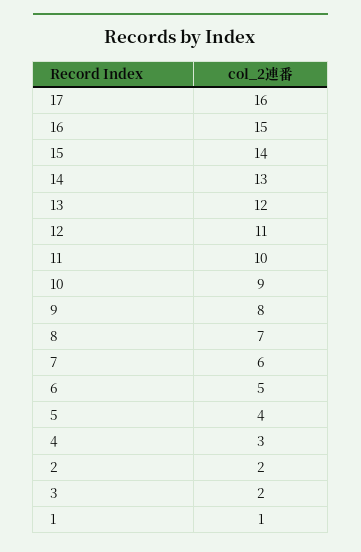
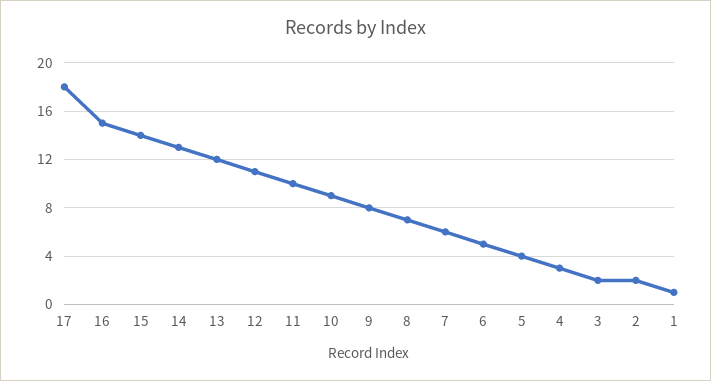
17: 16 -> 18

